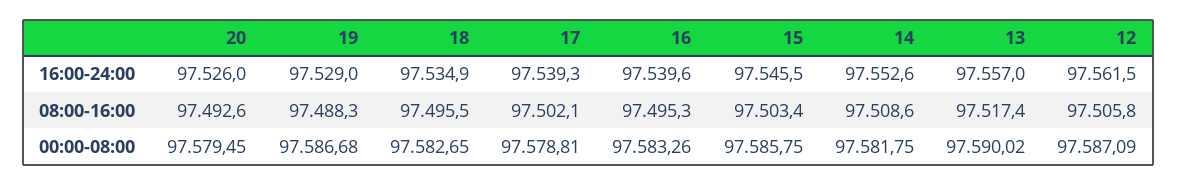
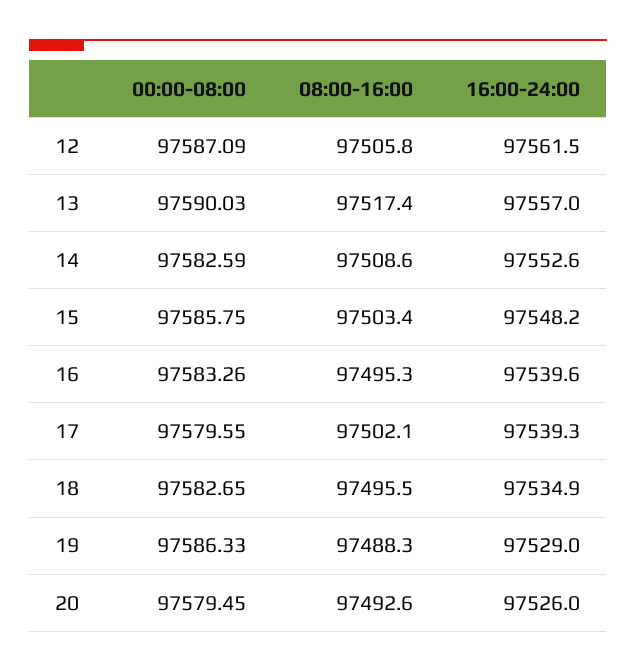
15, 16:00-24:00: 97545.5 -> 97548.2
19, 00:00-08:00: 97586.68 -> 97586.33
17, 00:00-08:00: 97578.81 -> 97579.55
14, 00:00-08:00: 97581.75 -> 97582.59
13, 00:00-08:00: 97590.02 -> 97590.03

